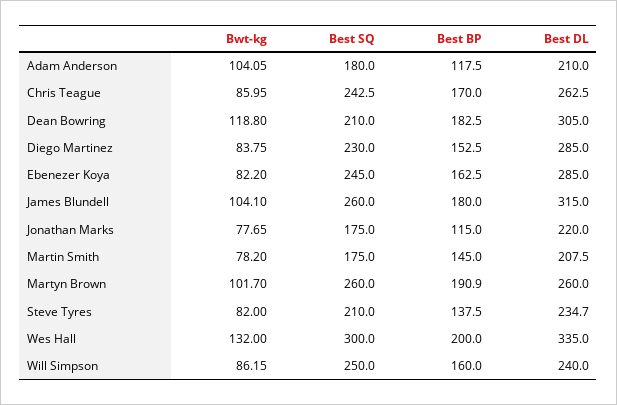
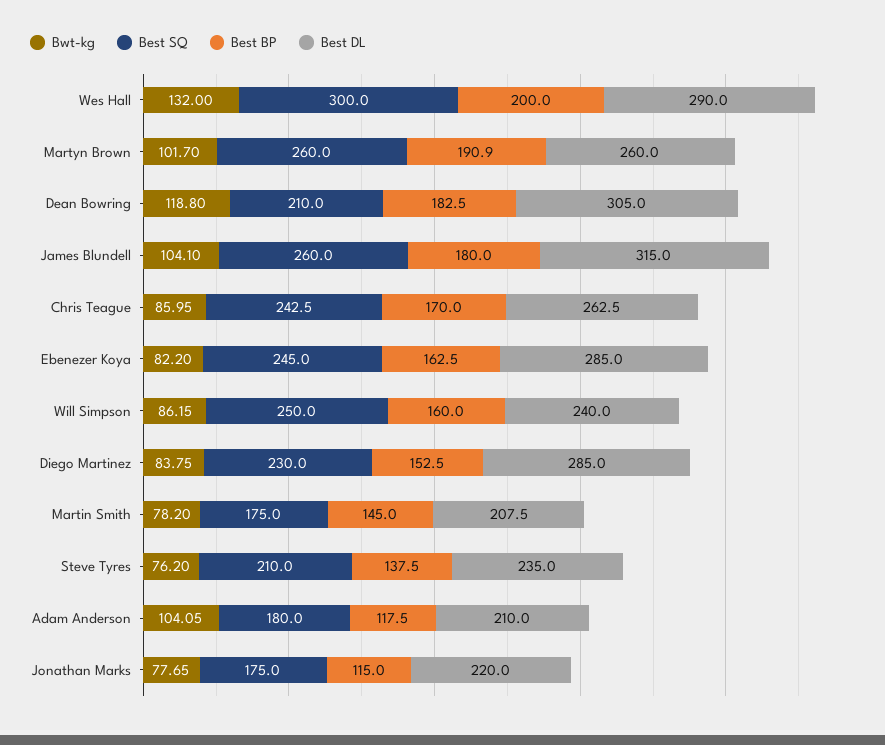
Bwt-kg, Steve Tyres: 82 -> 76.2
Best DL, Steve Tyres: 234.7 -> 235
Best DL, Wes Hall: 335 -> 290

